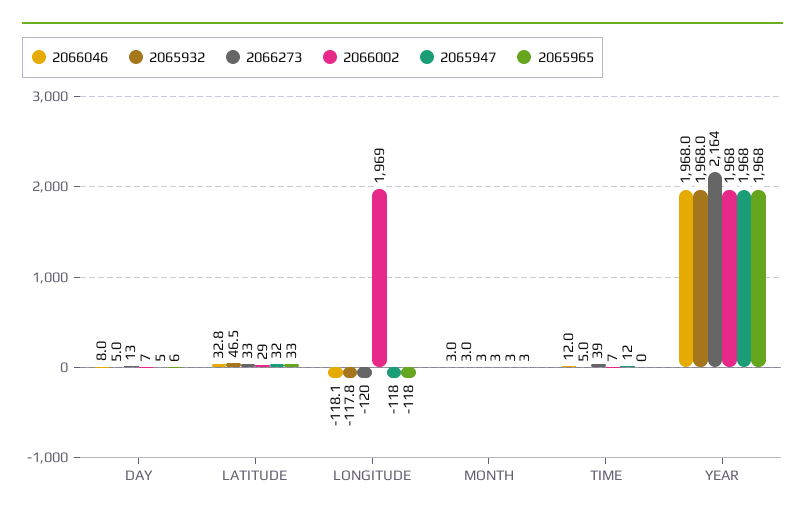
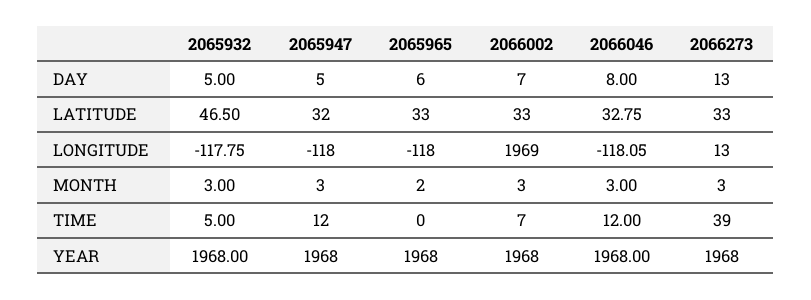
2066002, LATITUDE: 29 -> 33
2066273, LONGITUDE: -120 -> 13
2065965, MONTH: 3 -> 2
2066273, YEAR: 2164 -> 1968

